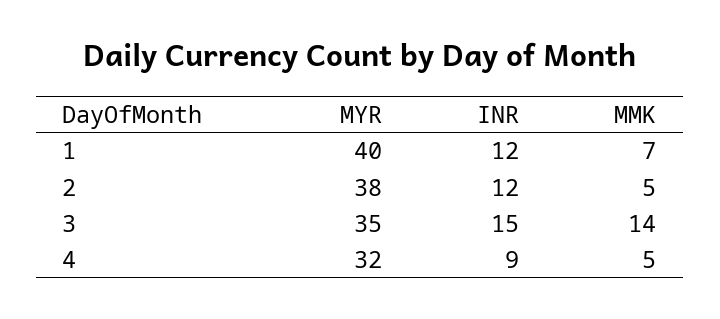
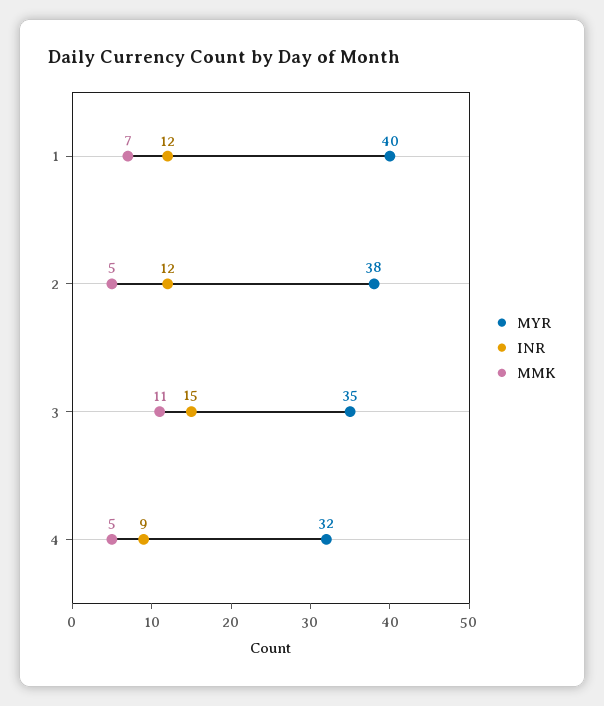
MMK, 3: 14 -> 11

